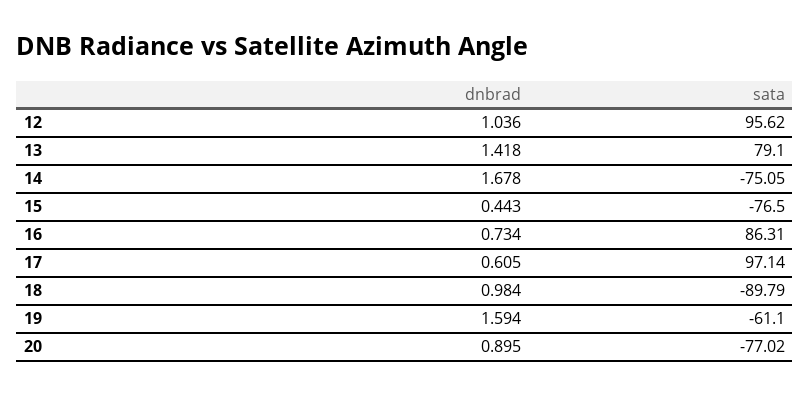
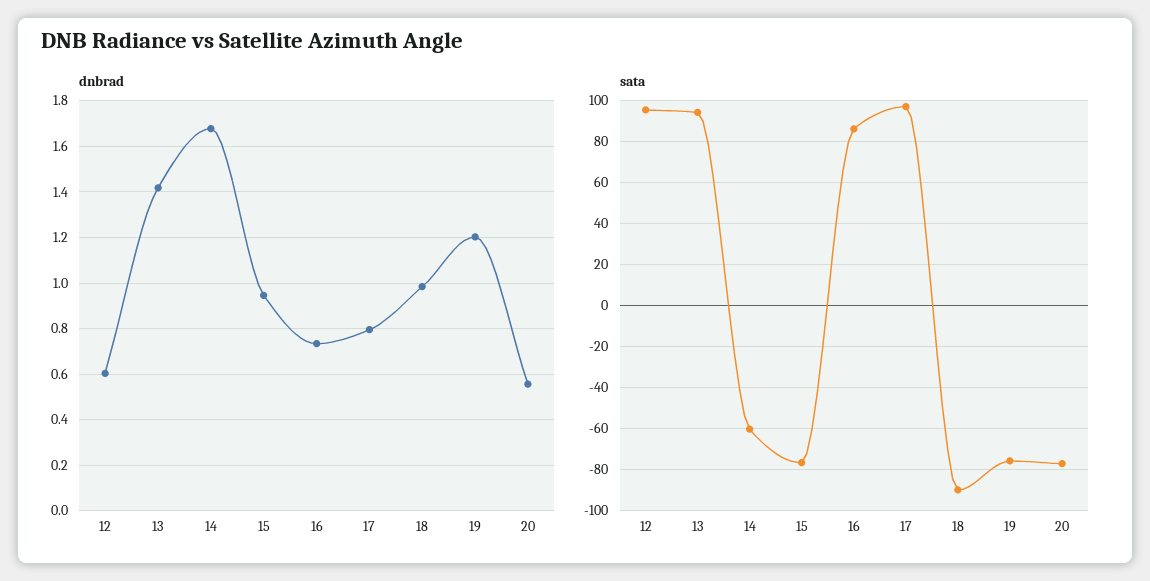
dnbrad, 12: 1.036 -> 0.6
sata, 13: 79.1 -> 95
sata, 14: -75.05 -> -60
dnbrad, 15: 0.443 -> 0.95
dnbrad, 17: 0.605 -> 0.8
dnbrad, 19: 1.594 -> 1.2
sata, 19: -61.1 -> -75
dnbrad, 20: 0.895 -> 0.55

